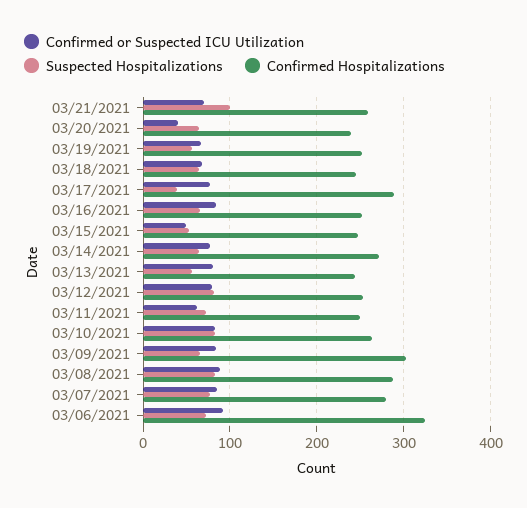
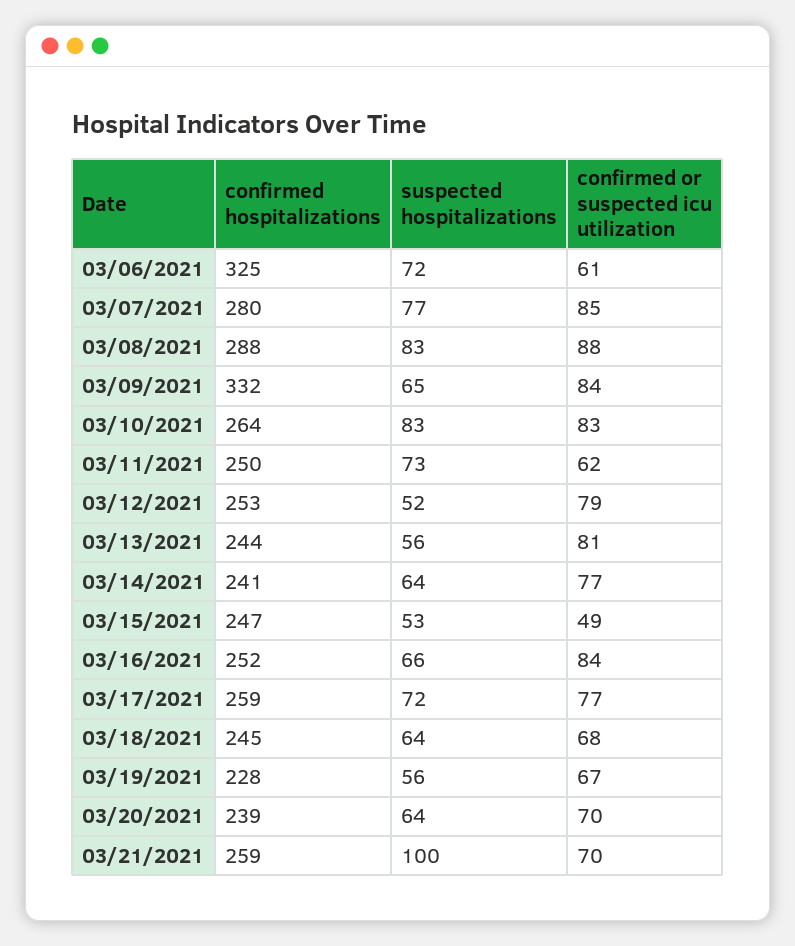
Confirmed or Suspected ICU Utilization, 03/20/2021: 40 -> 70
Confirmed Hospitalizations, 03/19/2021: 250 -> 228
Suspected Hospitalizations, 03/17/2021: 40 -> 72
Confirmed Hospitalizations, 03/17/2021: 290 -> 259
Confirmed Hospitalizations, 03/14/2021: 270 -> 241
Suspected Hospitalizations, 03/12/2021: 80 -> 52
Confirmed Hospitalizations, 03/09/2021: 300 -> 332
Confirmed or Suspected ICU Utilization, 03/06/2021: 90 -> 61

